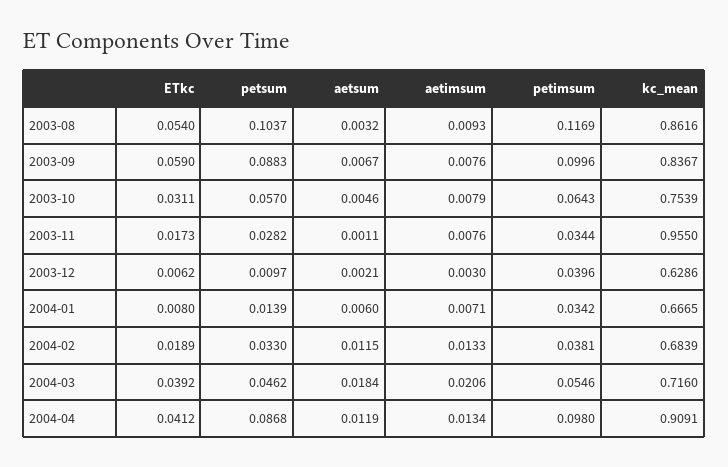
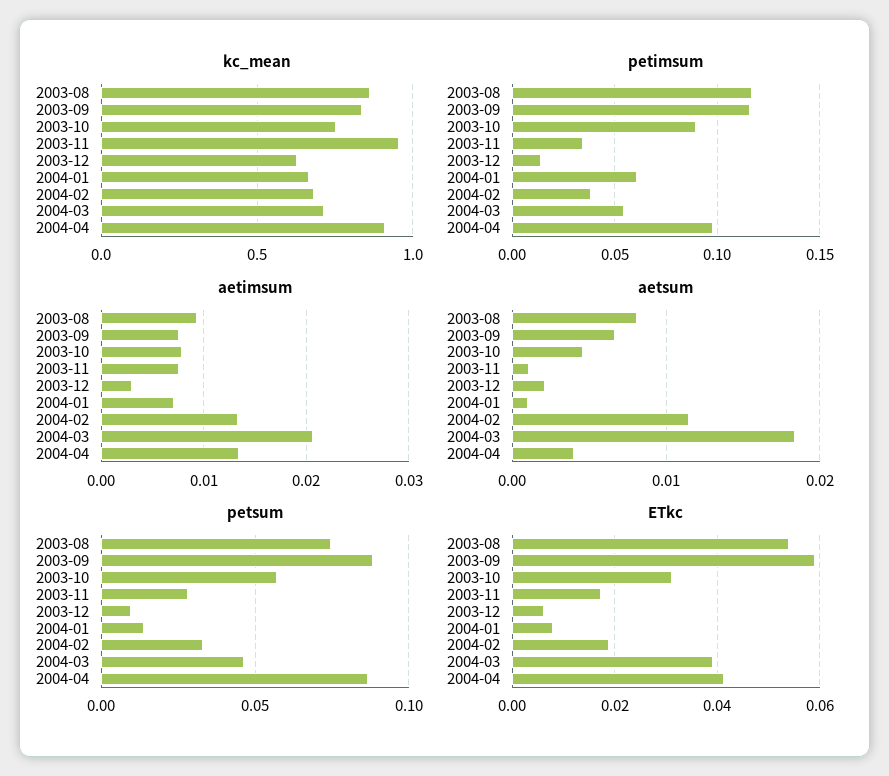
petsum, 2003-08: 0.1037 -> 0.075
aetsum, 2003-08: 0.0032 -> 0.008
petimsum, 2003-09: 0.0996 -> 0.115
petimsum, 2003-10: 0.0643 -> 0.09
petimsum, 2003-12: 0.0396 -> 0.015
aetsum, 2004-01: 0.006 -> 0.001
petimsum, 2004-01: 0.0342 -> 0.06
aetsum, 2004-04: 0.0119 -> 0.004

